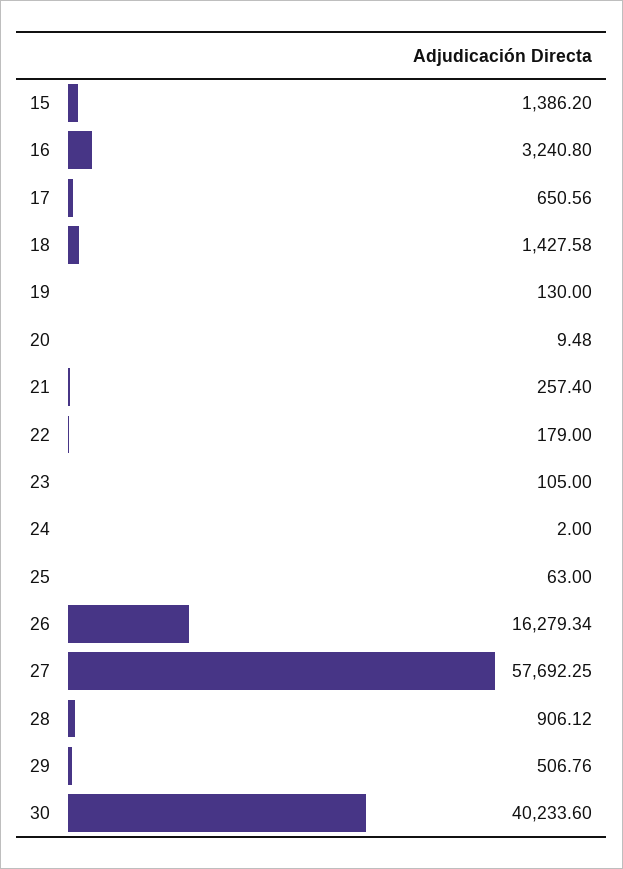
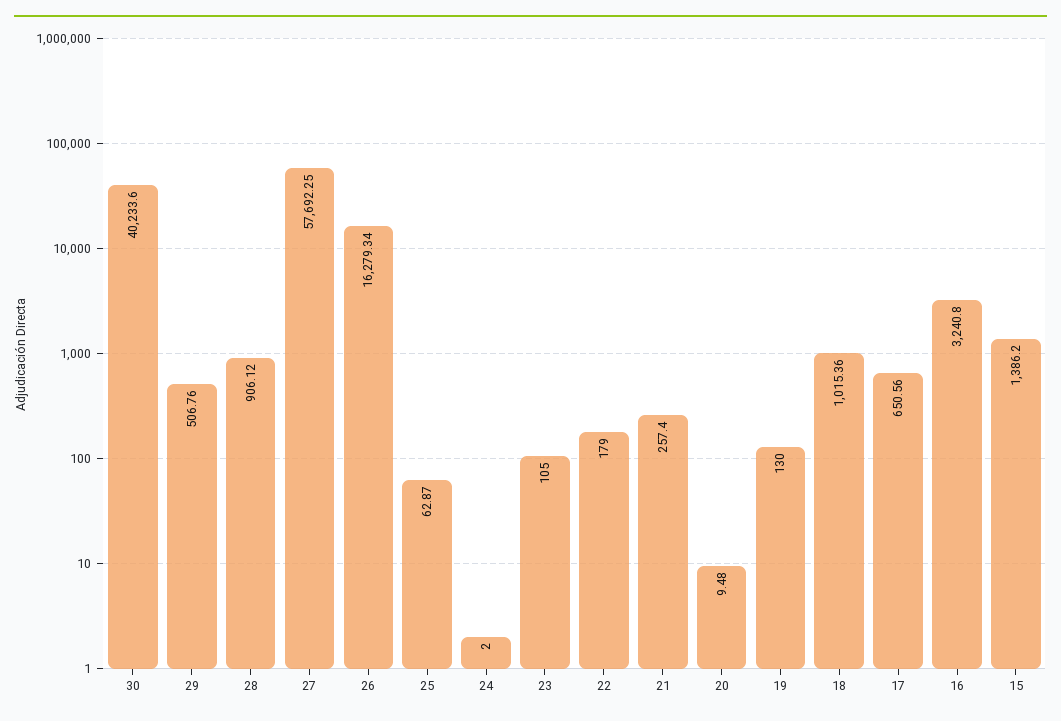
18: 1427.58 -> 1015.36
25: 63 -> 62.87

